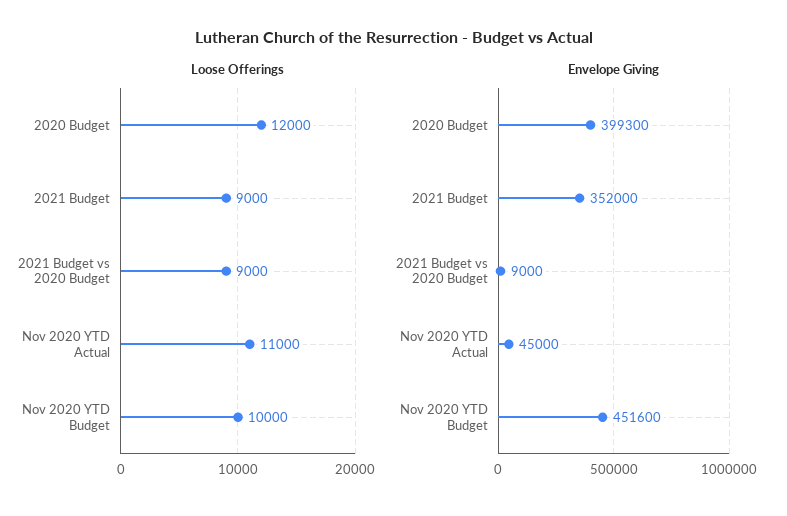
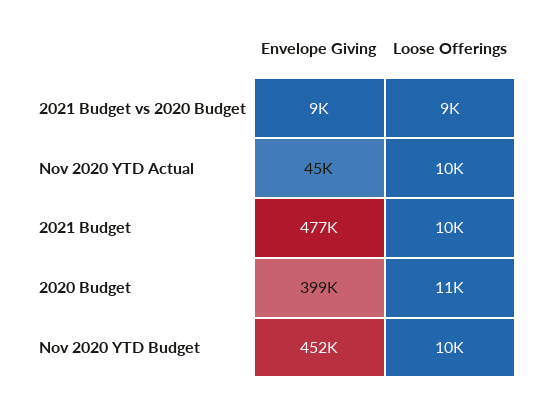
Loose Offerings, 2020 Budget: 12000 -> 11000
Loose Offerings, 2021 Budget: 9000 -> 10000
Loose Offerings, Nov 2020 YTD Actual: 11000 -> 10000
Envelope Giving, 2021 Budget: 352000 -> 477000

